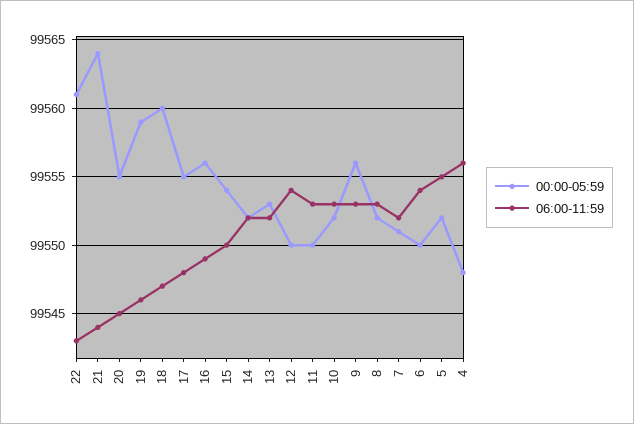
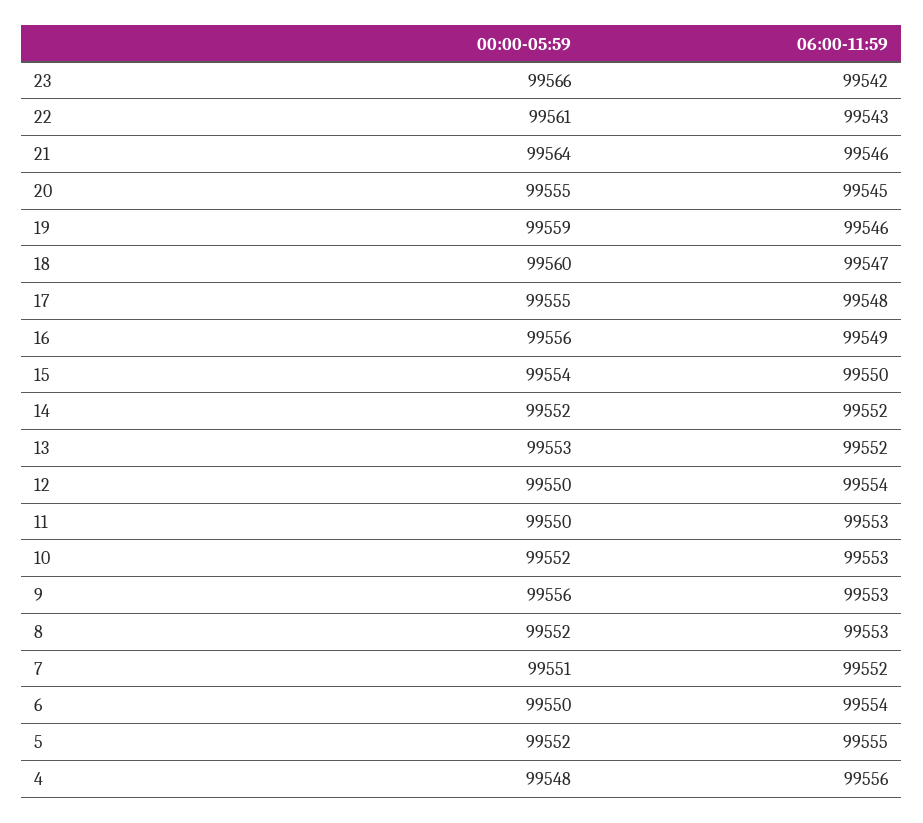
06:00-11:59, 21: 99544 -> 99546
00:00-05:59, 23: none -> 99566
06:00-11:59, 23: none -> 99542

